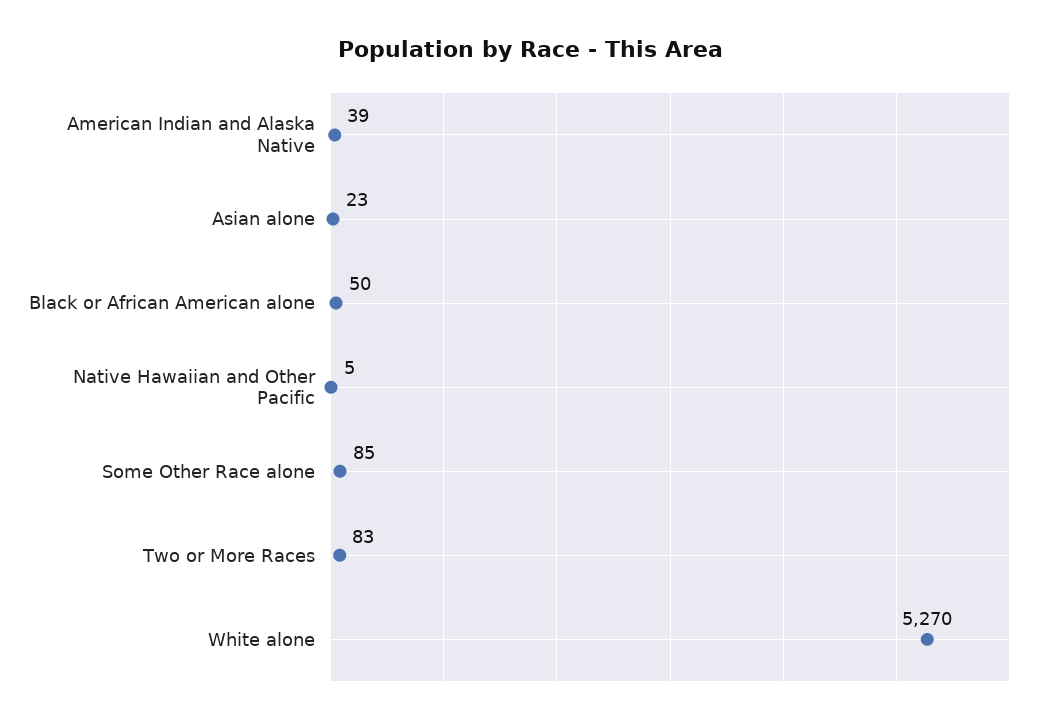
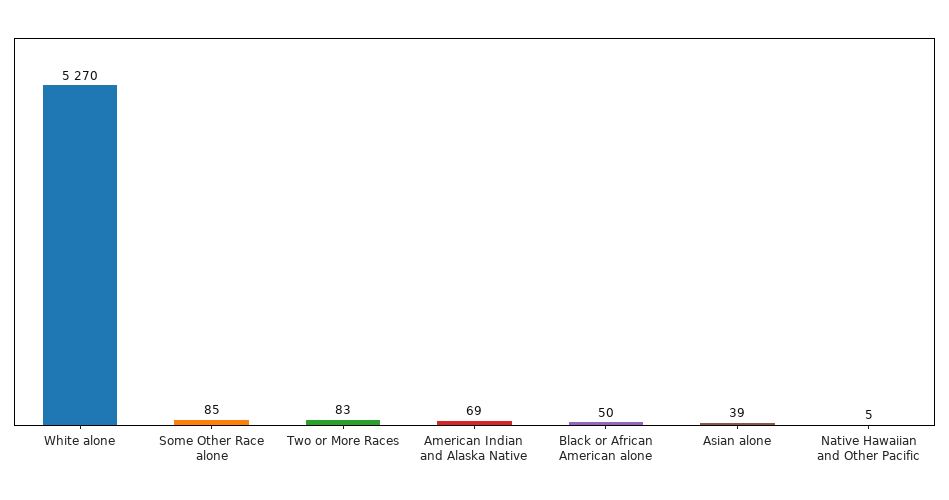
American Indian and Alaska Native: 39 -> 69
Asian alone: 23 -> 39

